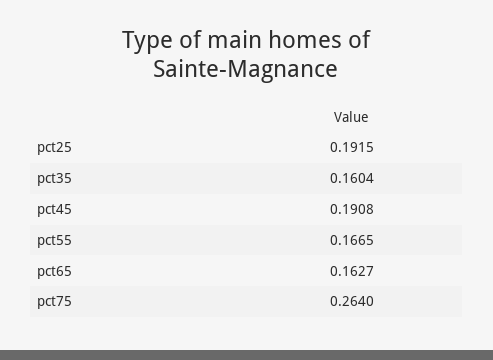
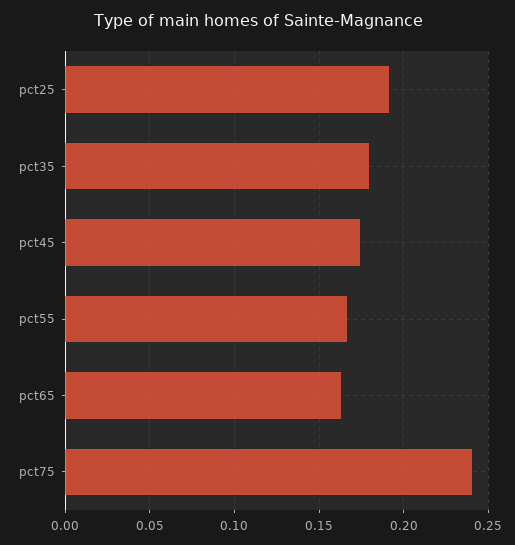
pct35: 0.1604 -> 0.18
pct45: 0.1908 -> 0.175
pct75: 0.264 -> 0.24

